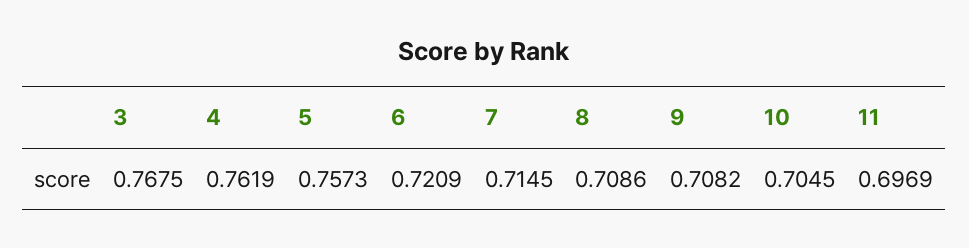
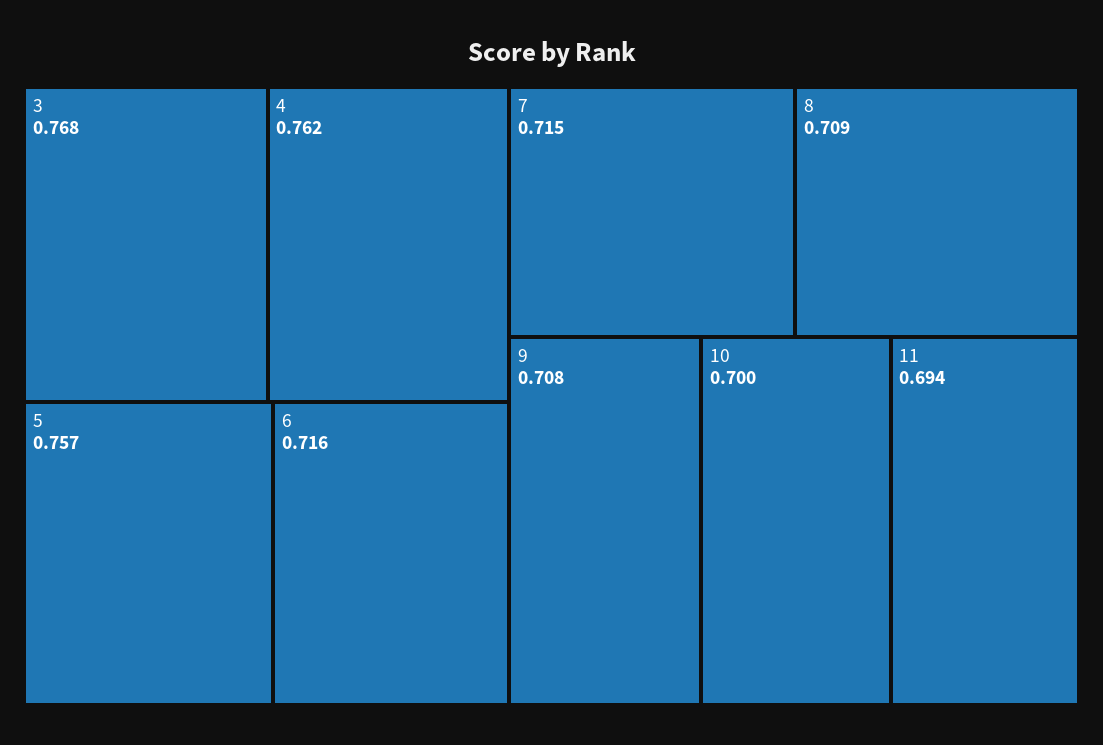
6: 0.7209 -> 0.716
10: 0.7045 -> 0.7
11: 0.6969 -> 0.694

